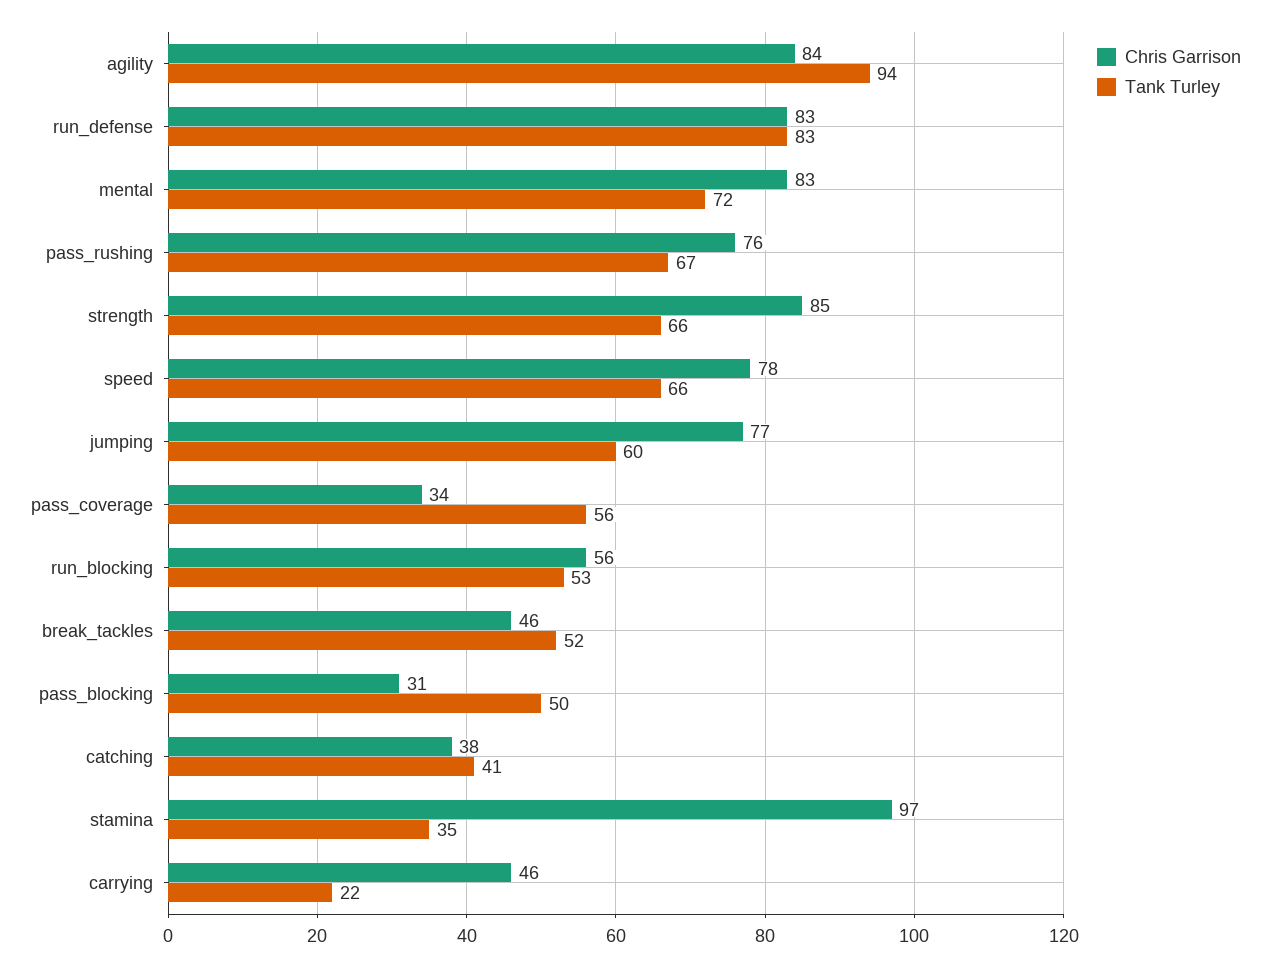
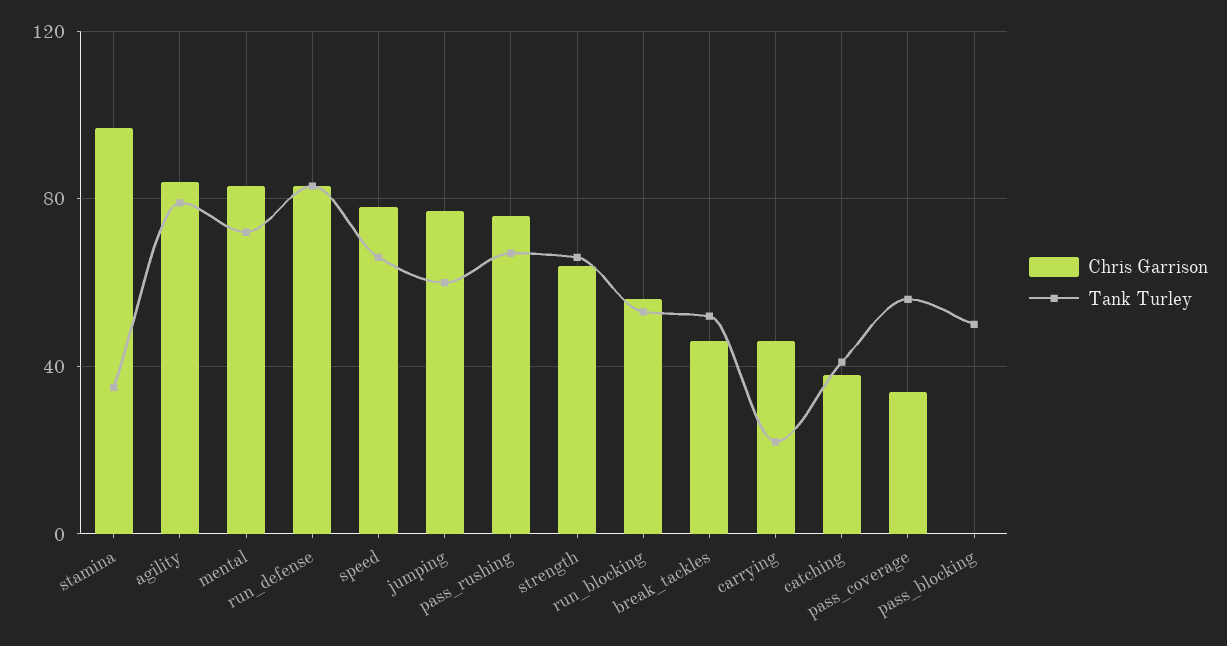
Tank Turley, agility: 94 -> 80
Chris Garrison, strength: 85 -> 65
Chris Garrison, pass_blocking: 31 -> 0

